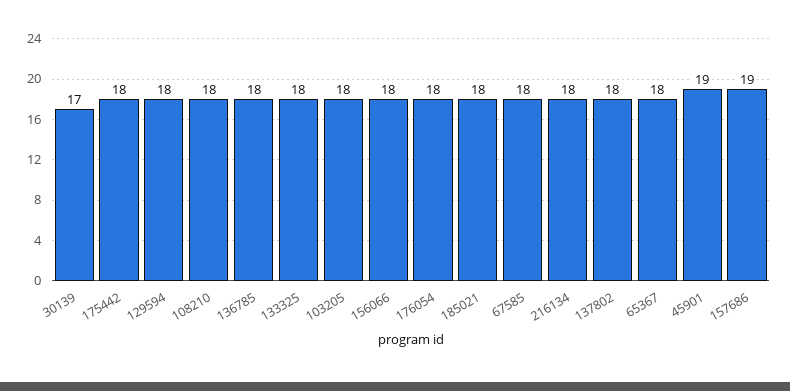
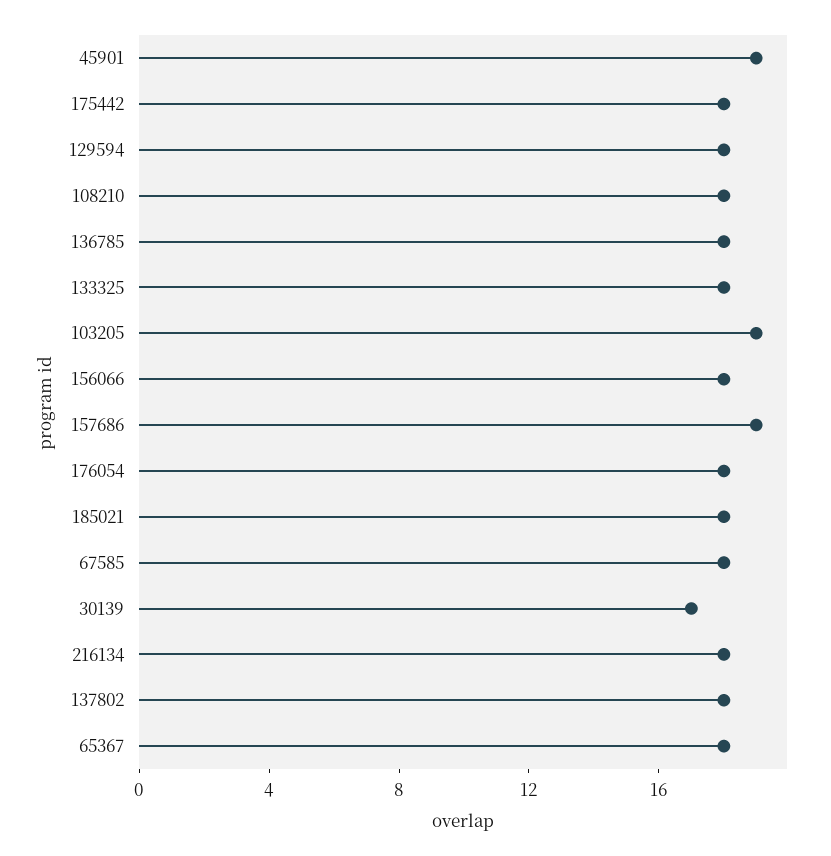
103205: 18 -> 19

